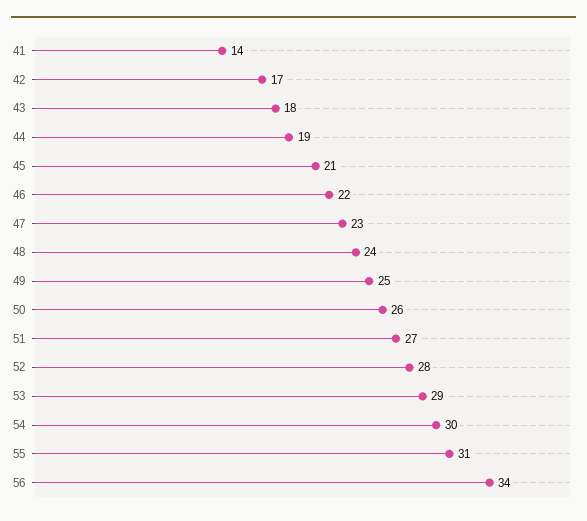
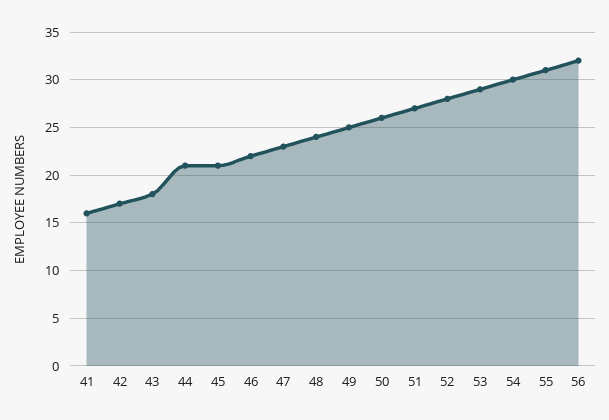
41: 14 -> 16
44: 19 -> 21
56: 34 -> 32

